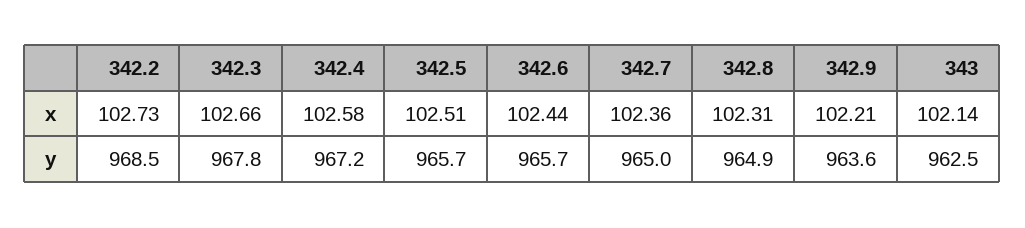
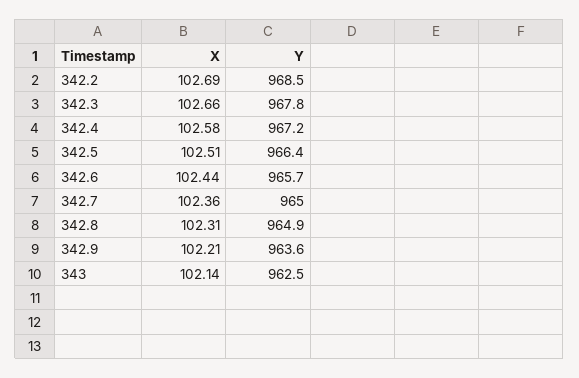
342.2, x: 102.73 -> 102.69
342.5, y: 965.7 -> 966.4

